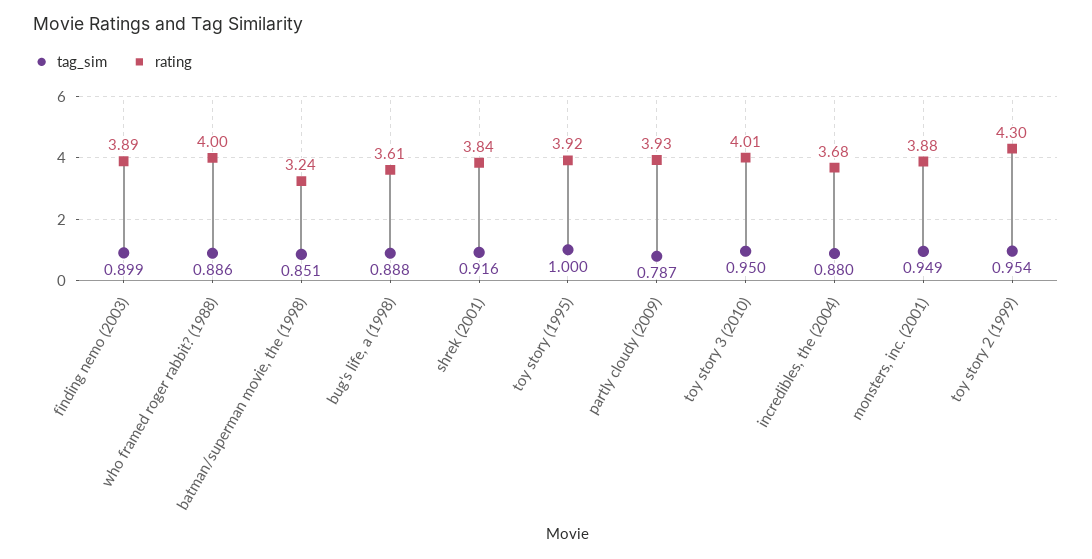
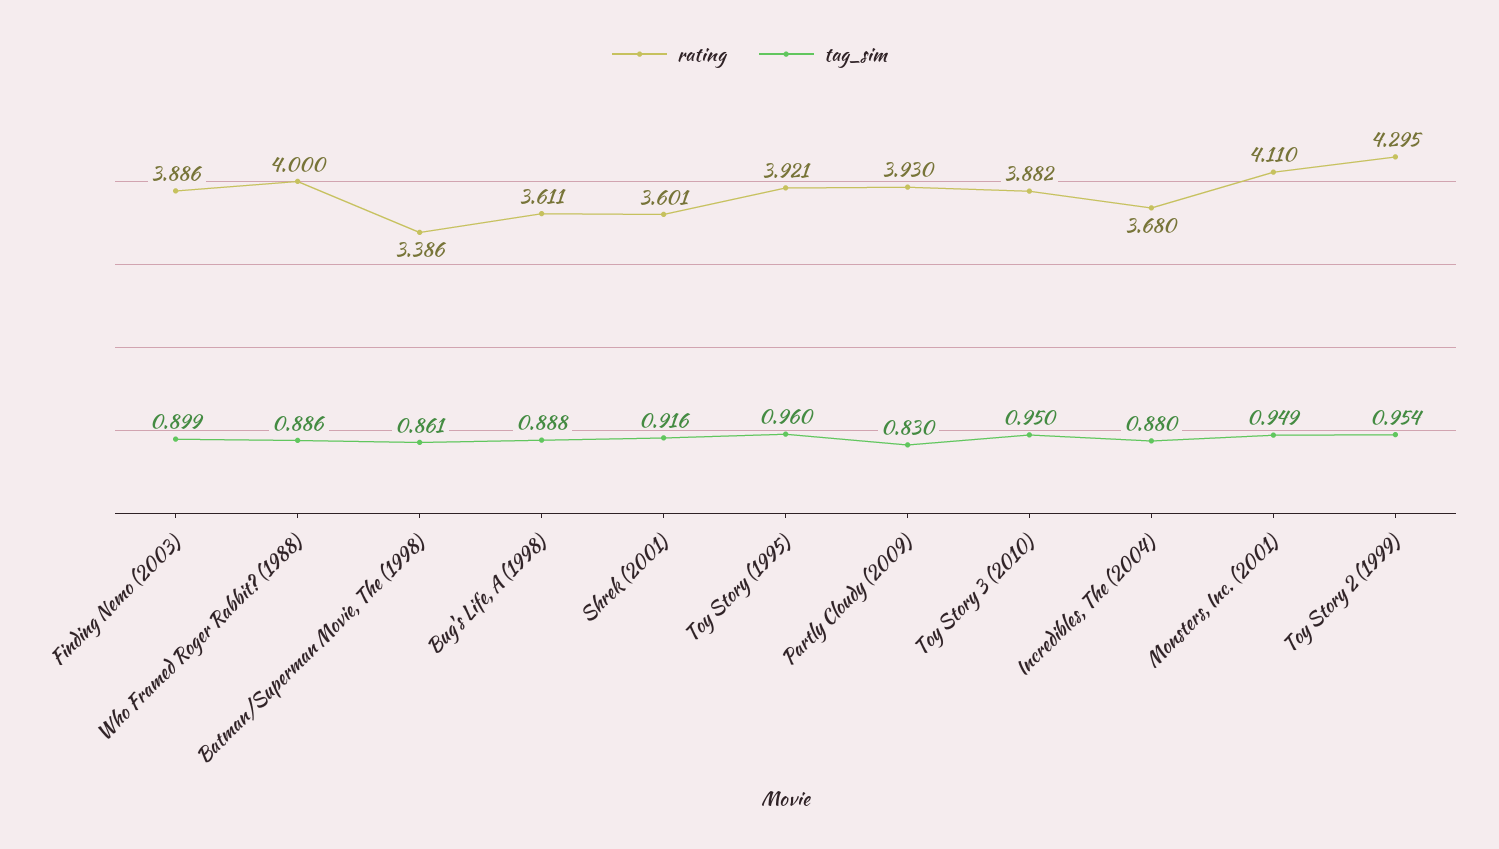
tag_sim, batman/superman movie, the (1998): 0.851 -> 0.861
rating, batman/superman movie, the (1998): 3.24 -> 3.386
rating, shrek (2001): 3.84 -> 3.601
tag_sim, toy story (1995): 1 -> 0.96
tag_sim, partly cloudy (2009): 0.787 -> 0.83
rating, toy story 3 (2010): 4.01 -> 3.882
rating, monsters, inc. (2001): 3.88 -> 4.11

